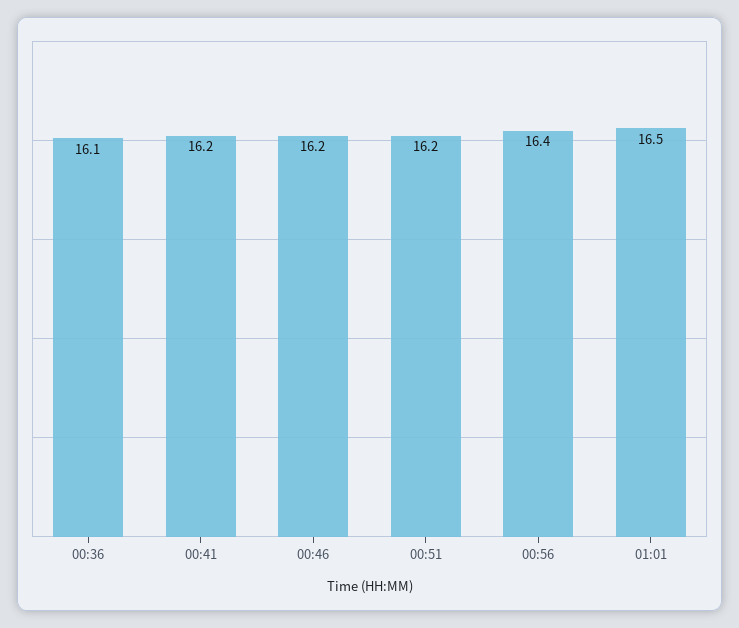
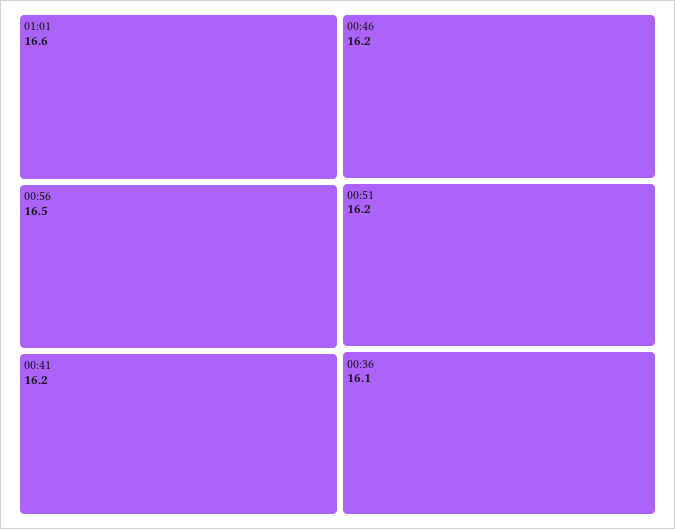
00:56: 16.4 -> 16.5
01:01: 16.5 -> 16.6

